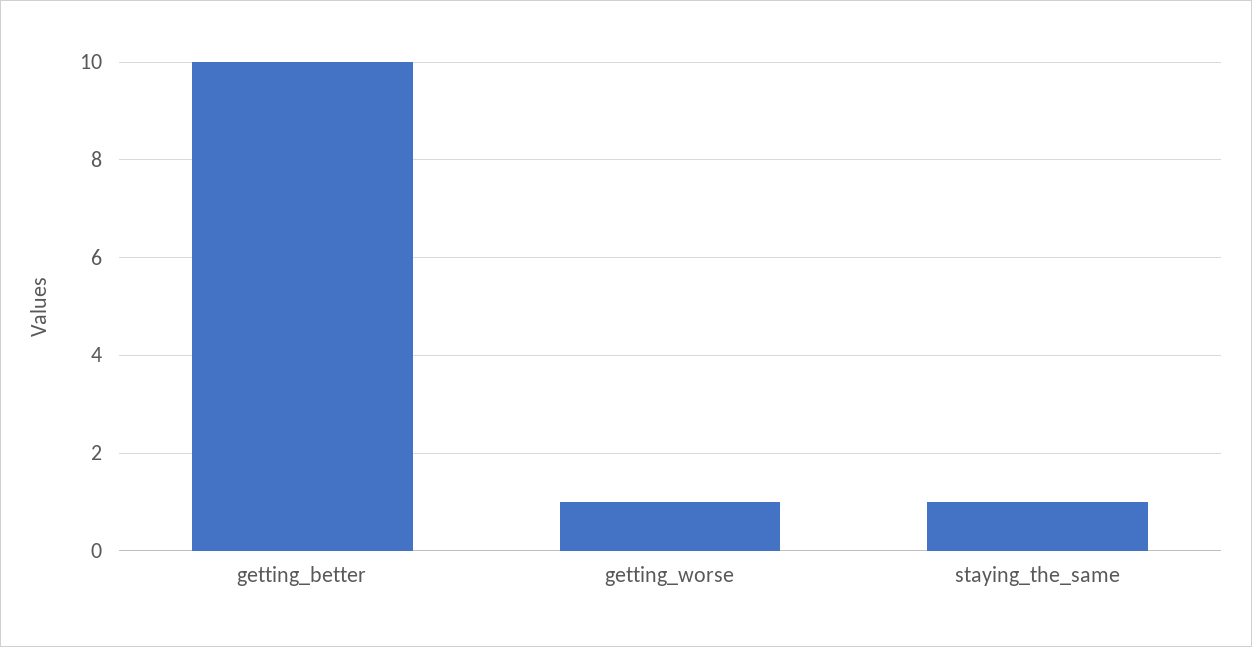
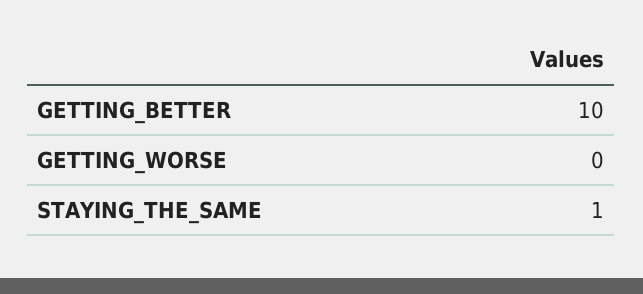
getting_worse: 1 -> 0

